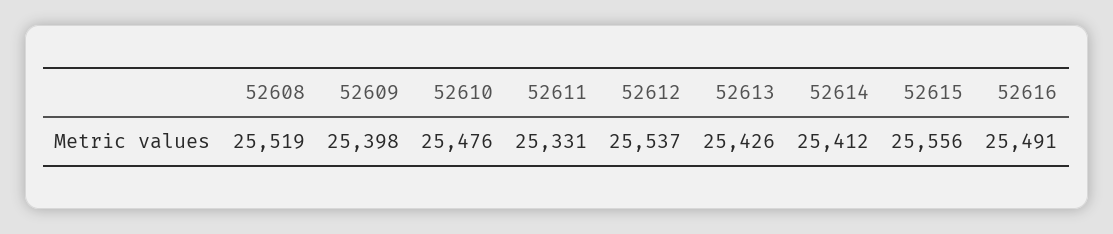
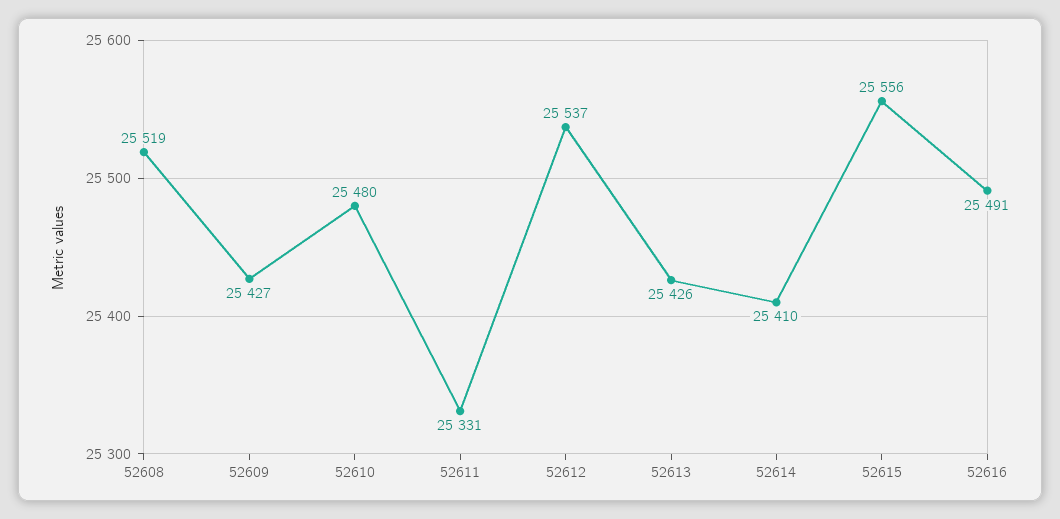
52609: 25398 -> 25427
52610: 25476 -> 25480
52614: 25412 -> 25410

